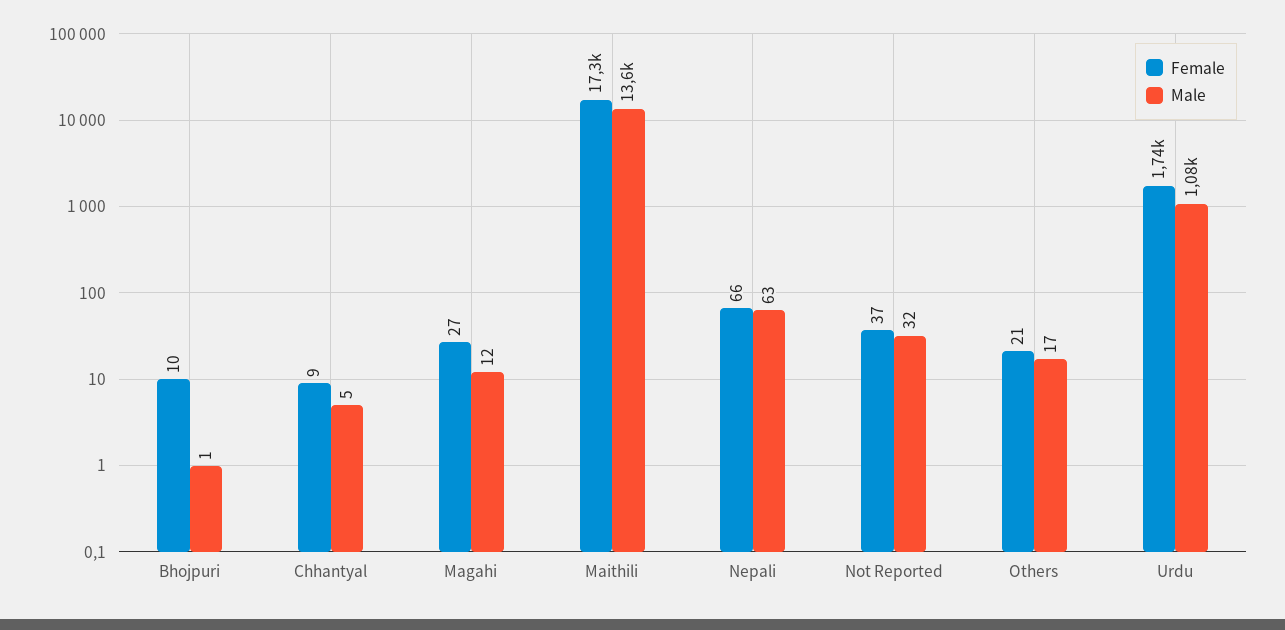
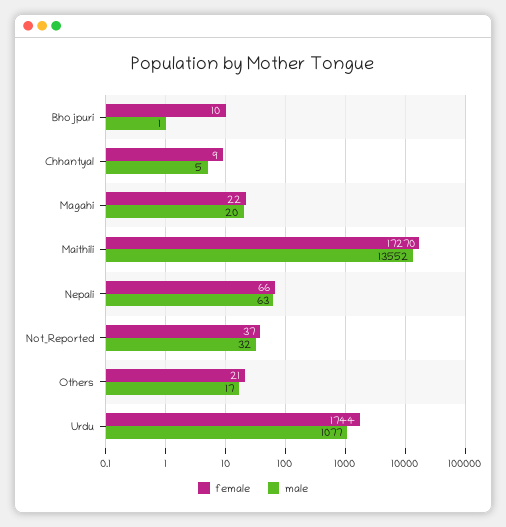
Female, Magahi: 27 -> 22
Male, Magahi: 12 -> 20

